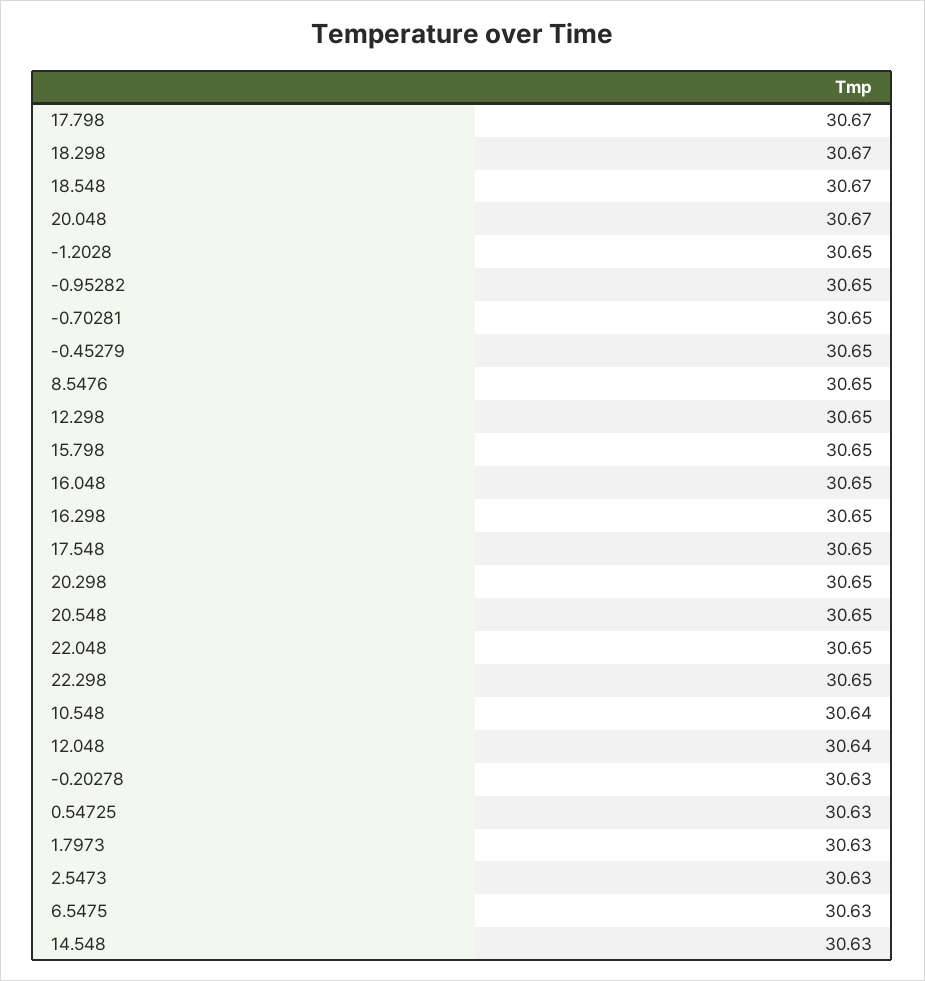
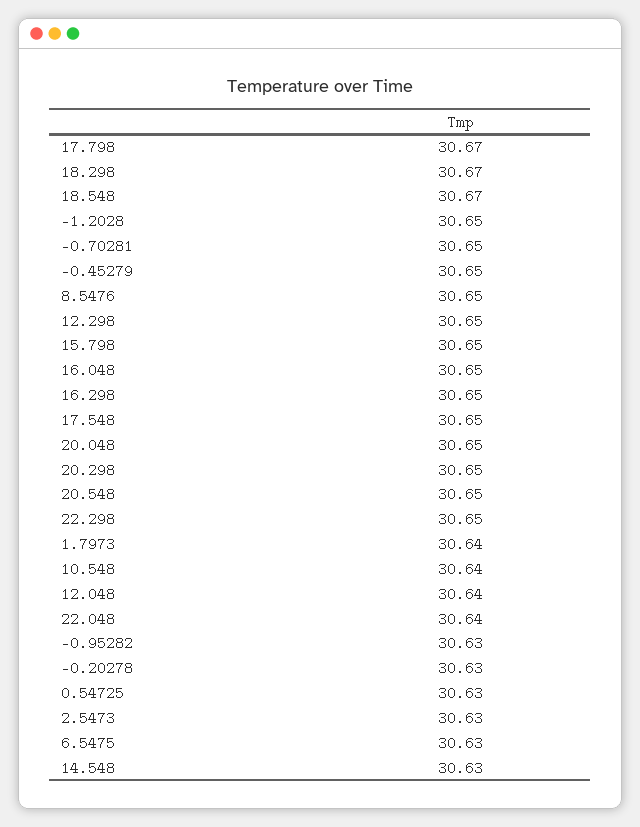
20.048: 30.67 -> 30.65
-0.95282: 30.65 -> 30.63
22.048: 30.65 -> 30.64
1.7973: 30.63 -> 30.64

